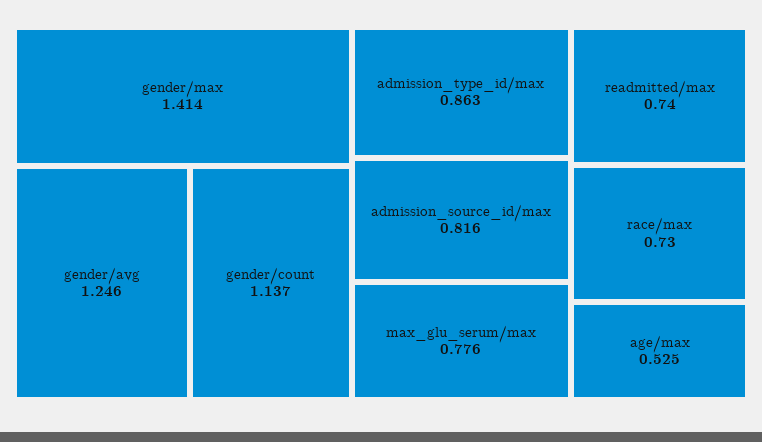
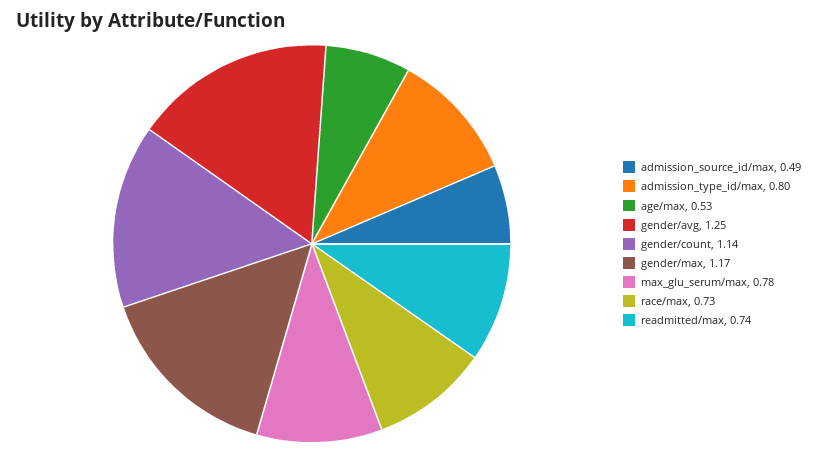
gender/max: 1.414 -> 1.17
admission_type_id/max: 0.863 -> 0.8
admission_source_id/max: 0.816 -> 0.49

